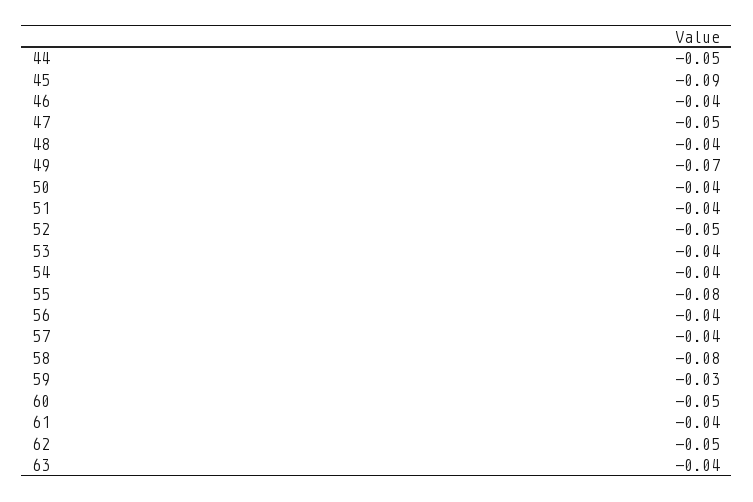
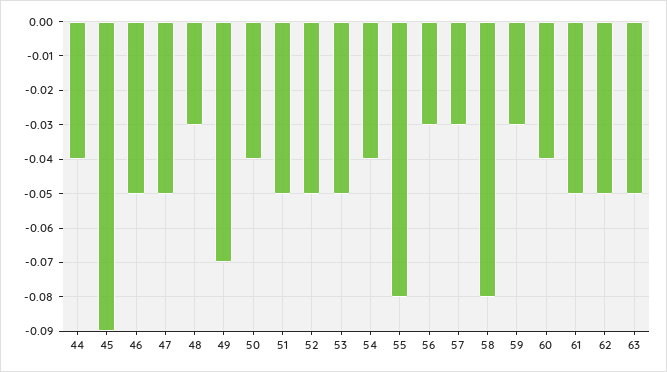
44: -0.05 -> -0.04
46: -0.04 -> -0.05
48: -0.04 -> -0.03
51: -0.04 -> -0.05
53: -0.04 -> -0.05
56: -0.04 -> -0.03
57: -0.04 -> -0.03
60: -0.05 -> -0.04
61: -0.04 -> -0.05
63: -0.04 -> -0.05

